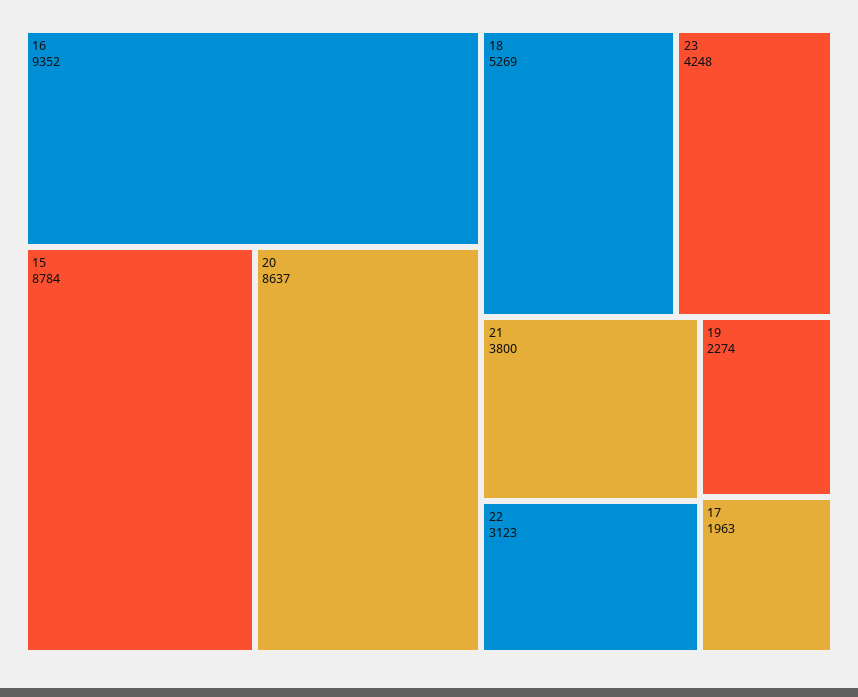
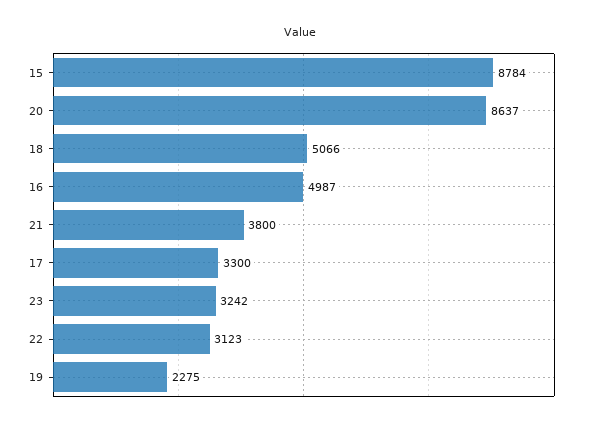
16: 9352 -> 4987
18: 5269 -> 5066
23: 4248 -> 3242
19: 2274 -> 2275
17: 1963 -> 3300

